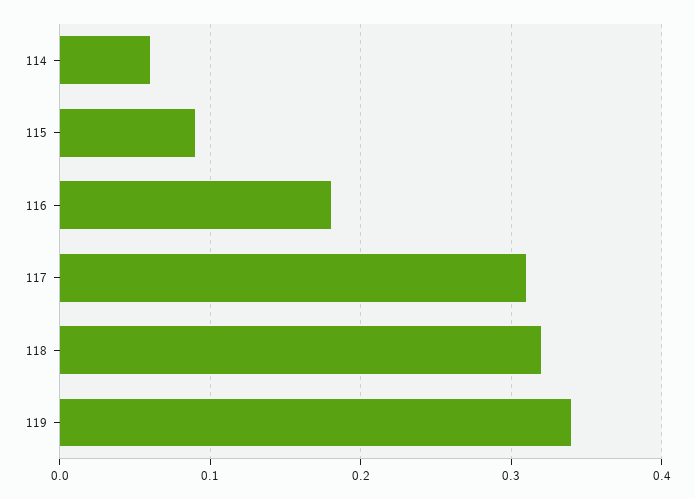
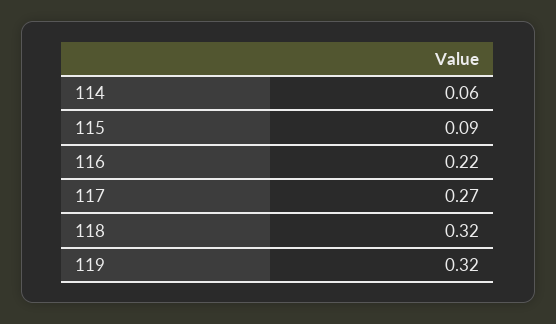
116: 0.18 -> 0.22
117: 0.31 -> 0.27
119: 0.34 -> 0.32

